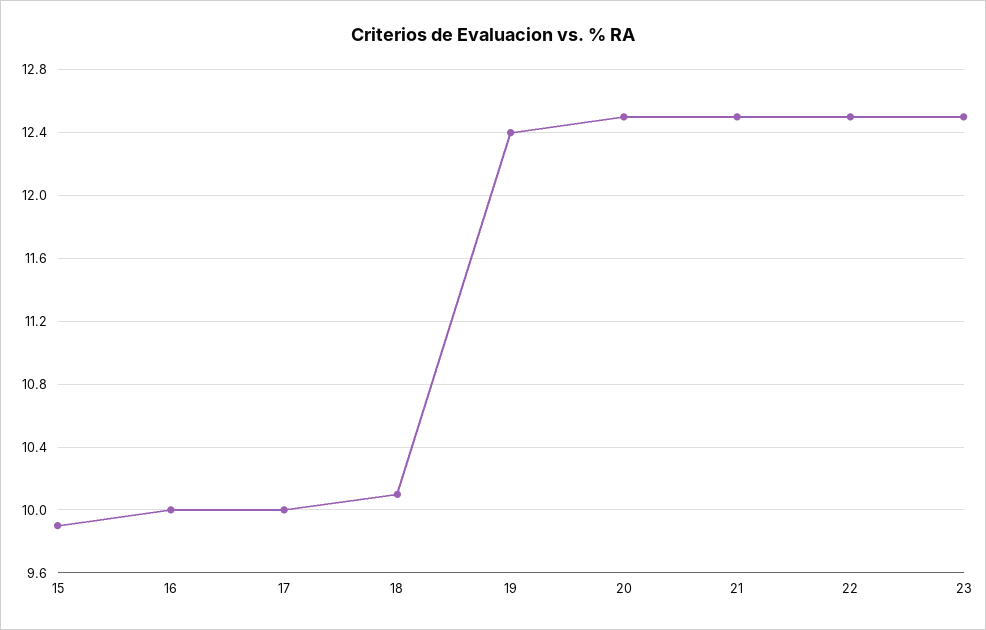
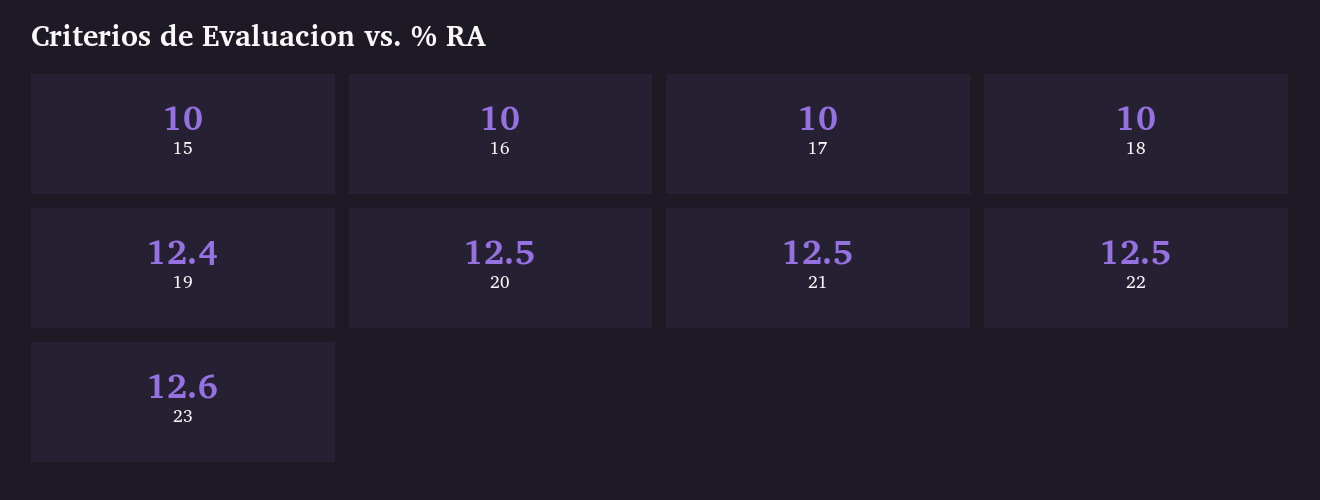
15: 9.9 -> 10
18: 10.1 -> 10
23: 12.5 -> 12.6

